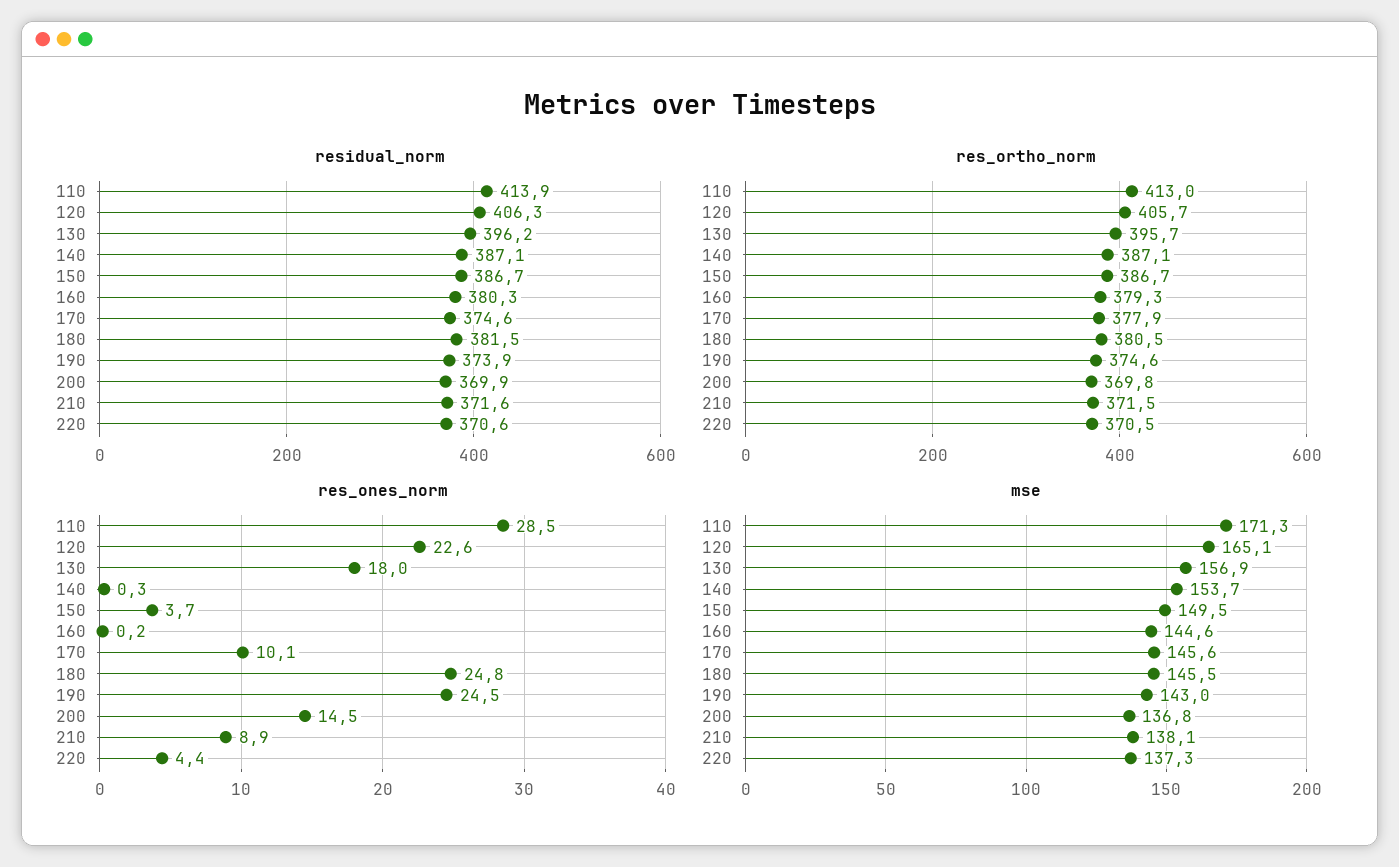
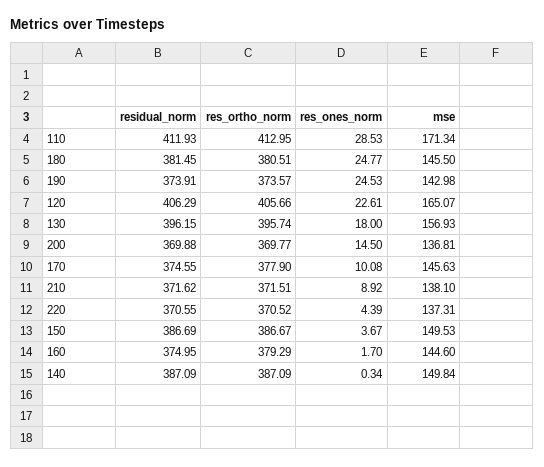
residual_norm, 110: 413.9 -> 411.93
residual_norm, 160: 380.3 -> 374.95
res_ortho_norm, 190: 374.6 -> 373.57
res_ones_norm, 160: 0.2 -> 1.7
mse, 140: 153.7 -> 149.84

